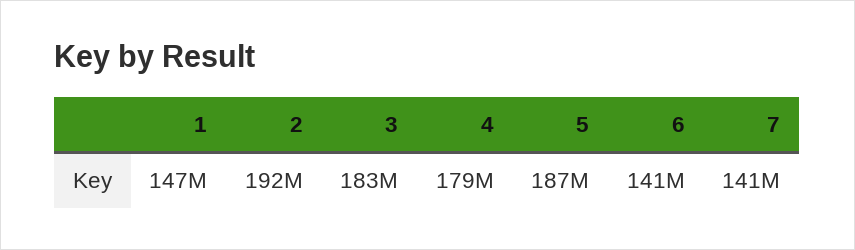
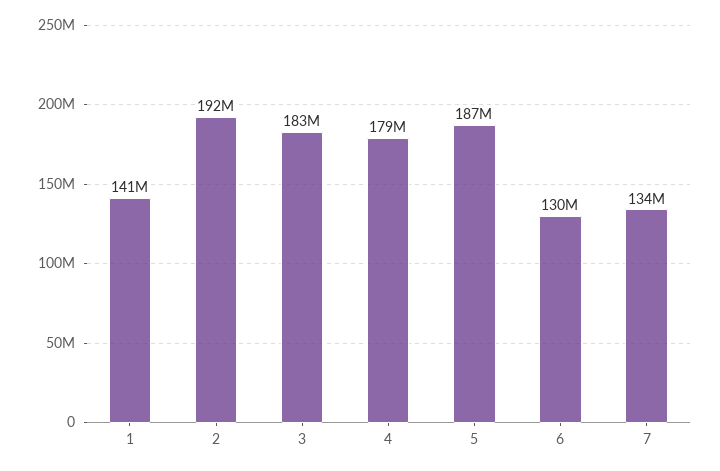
1: 147000000 -> 141000000
6: 141000000 -> 130000000
7: 141000000 -> 134000000

